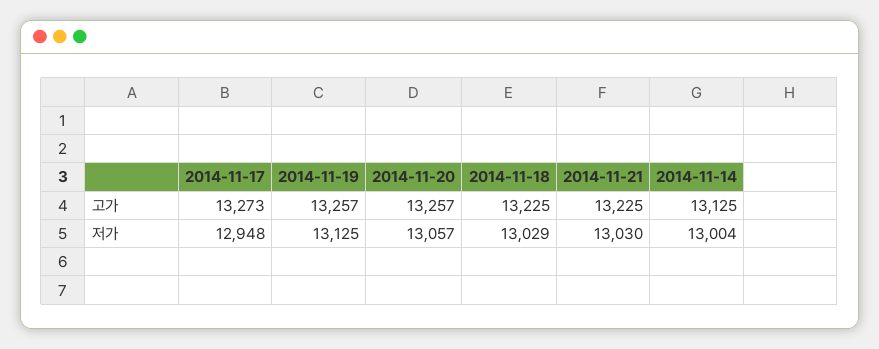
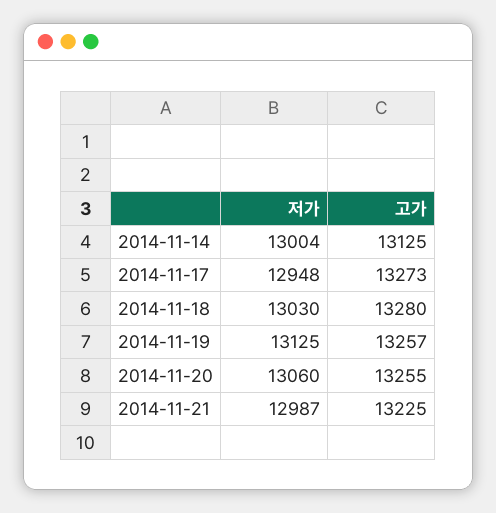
2014-11-20, 고가: 13257 -> 13255
2014-11-18, 고가: 13225 -> 13280
2014-11-20, 저가: 13057 -> 13060
2014-11-18, 저가: 13029 -> 13030
2014-11-21, 저가: 13030 -> 12987

